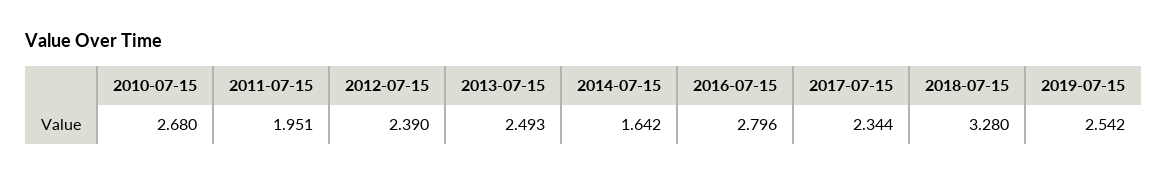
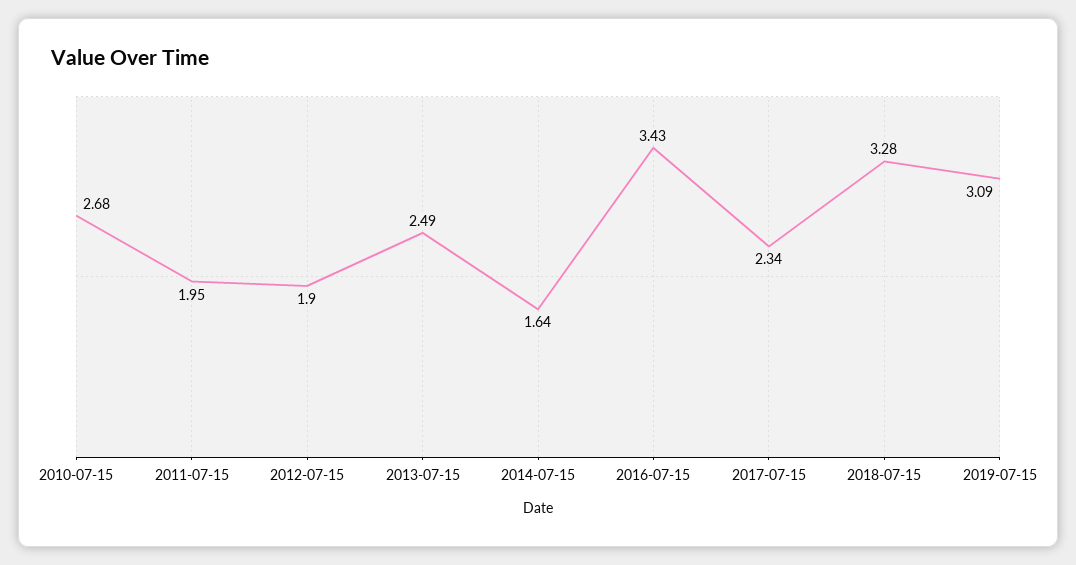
2012-07-15: 2.39 -> 1.9
2016-07-15: 2.796 -> 3.43
2019-07-15: 2.542 -> 3.09

